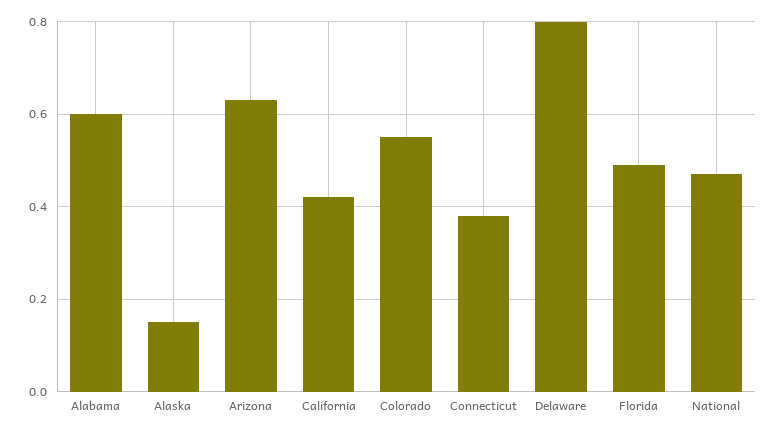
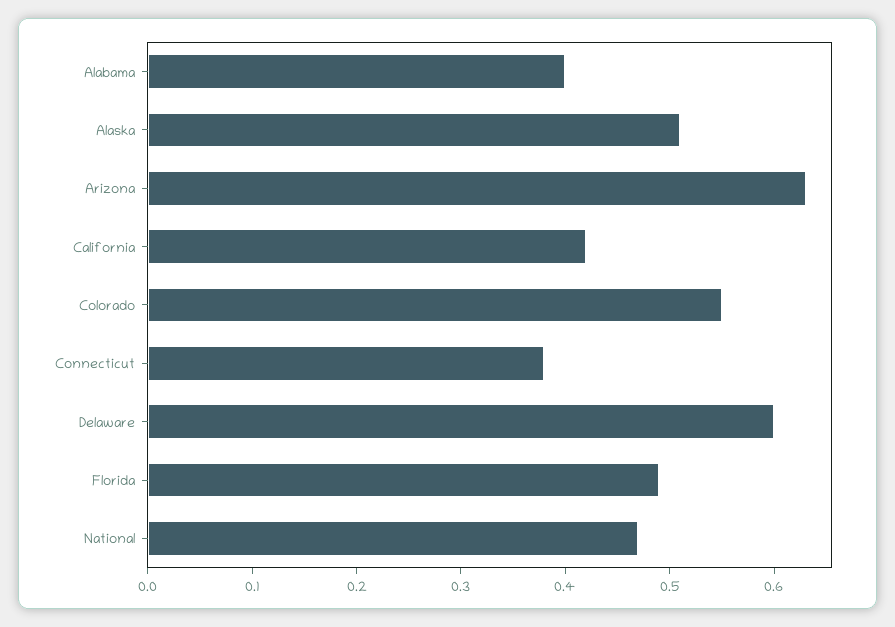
Alabama: 0.6 -> 0.4
Alaska: 0.15 -> 0.51
Delaware: 0.8 -> 0.6

